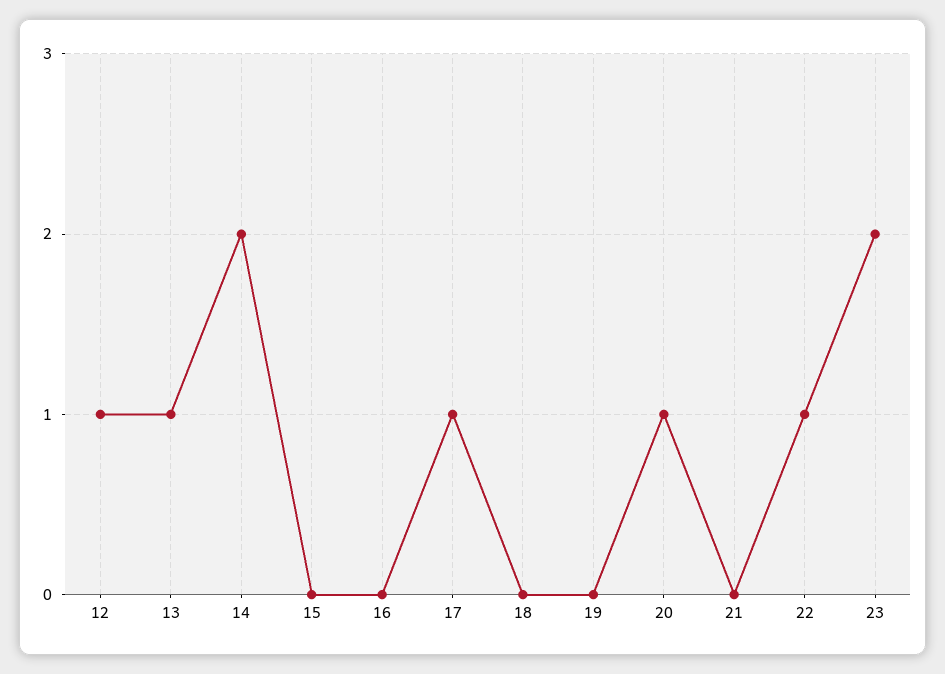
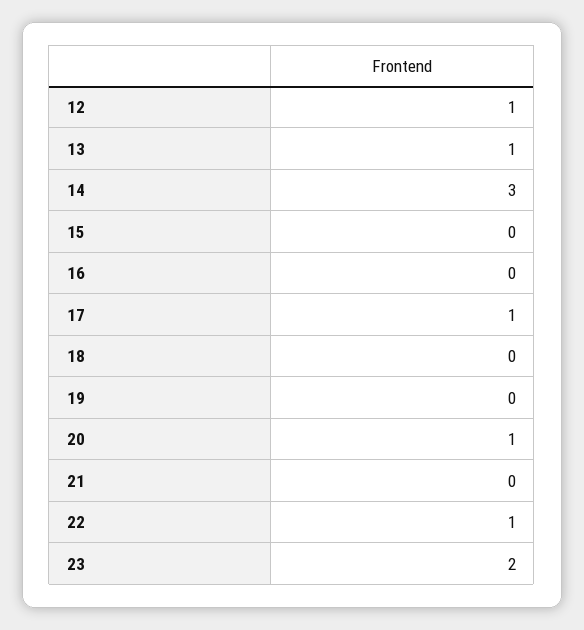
14: 2 -> 3

